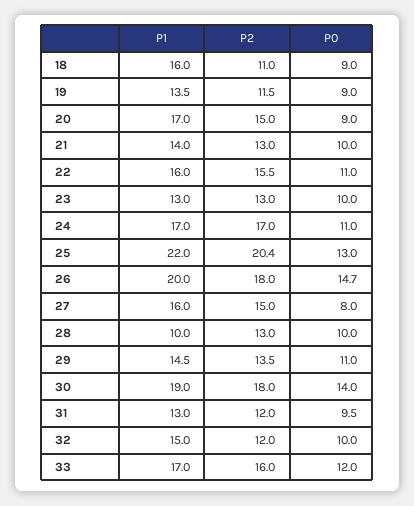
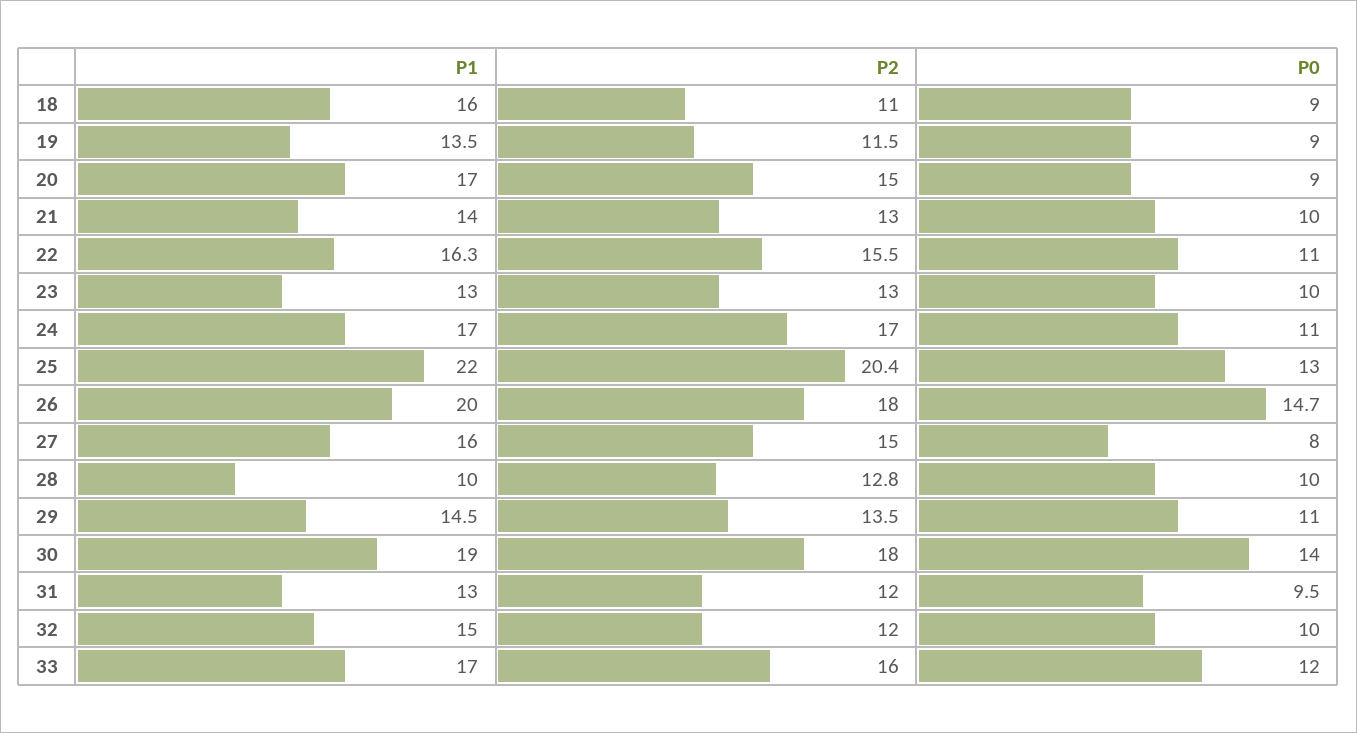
P1, 22: 16 -> 16.3
P2, 28: 13 -> 12.8

